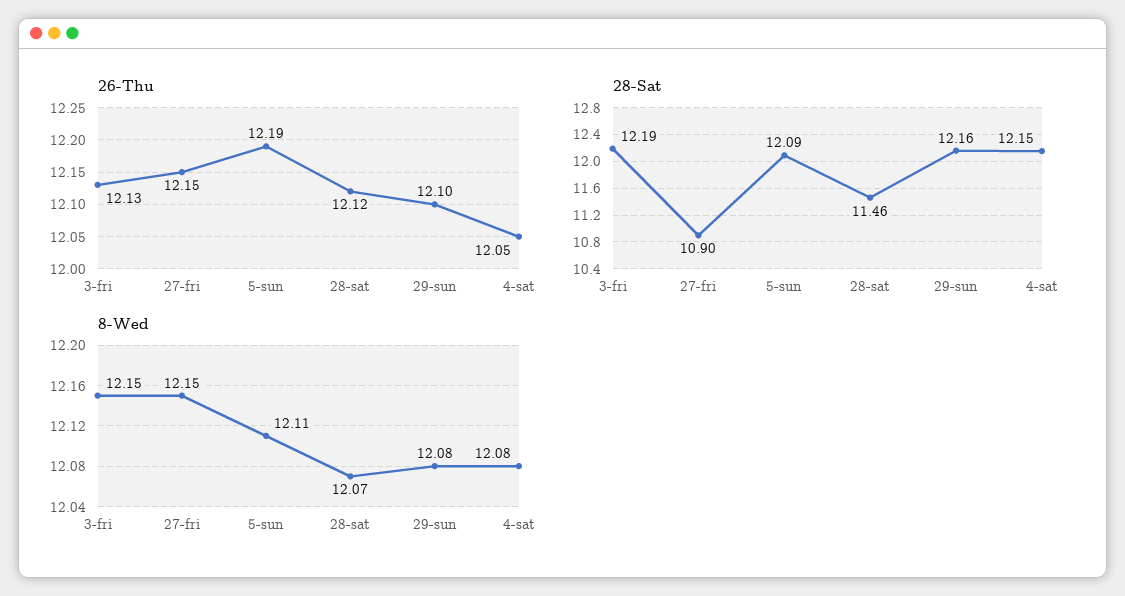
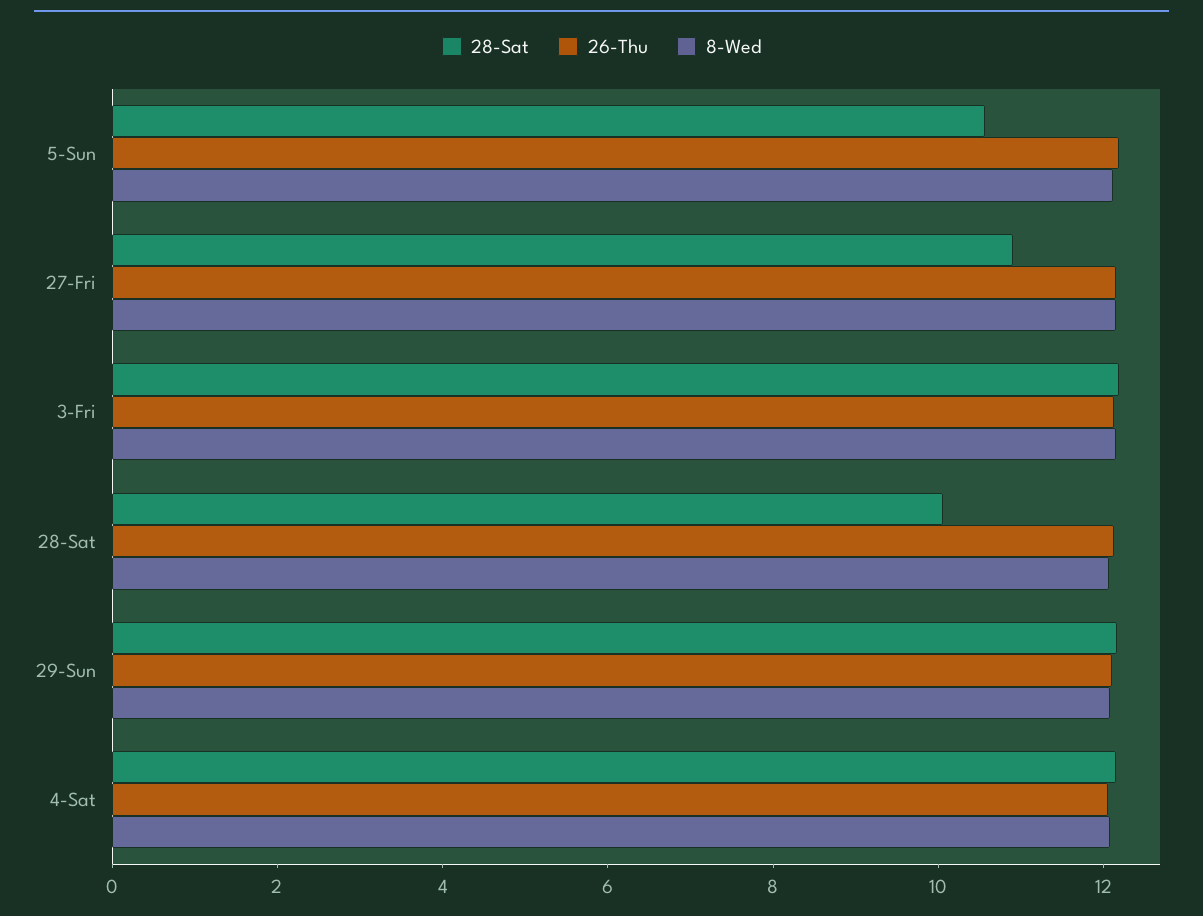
28-Sat, 5-sun: 12.09 -> 10.5
28-Sat, 28-sat: 11.46 -> 10

